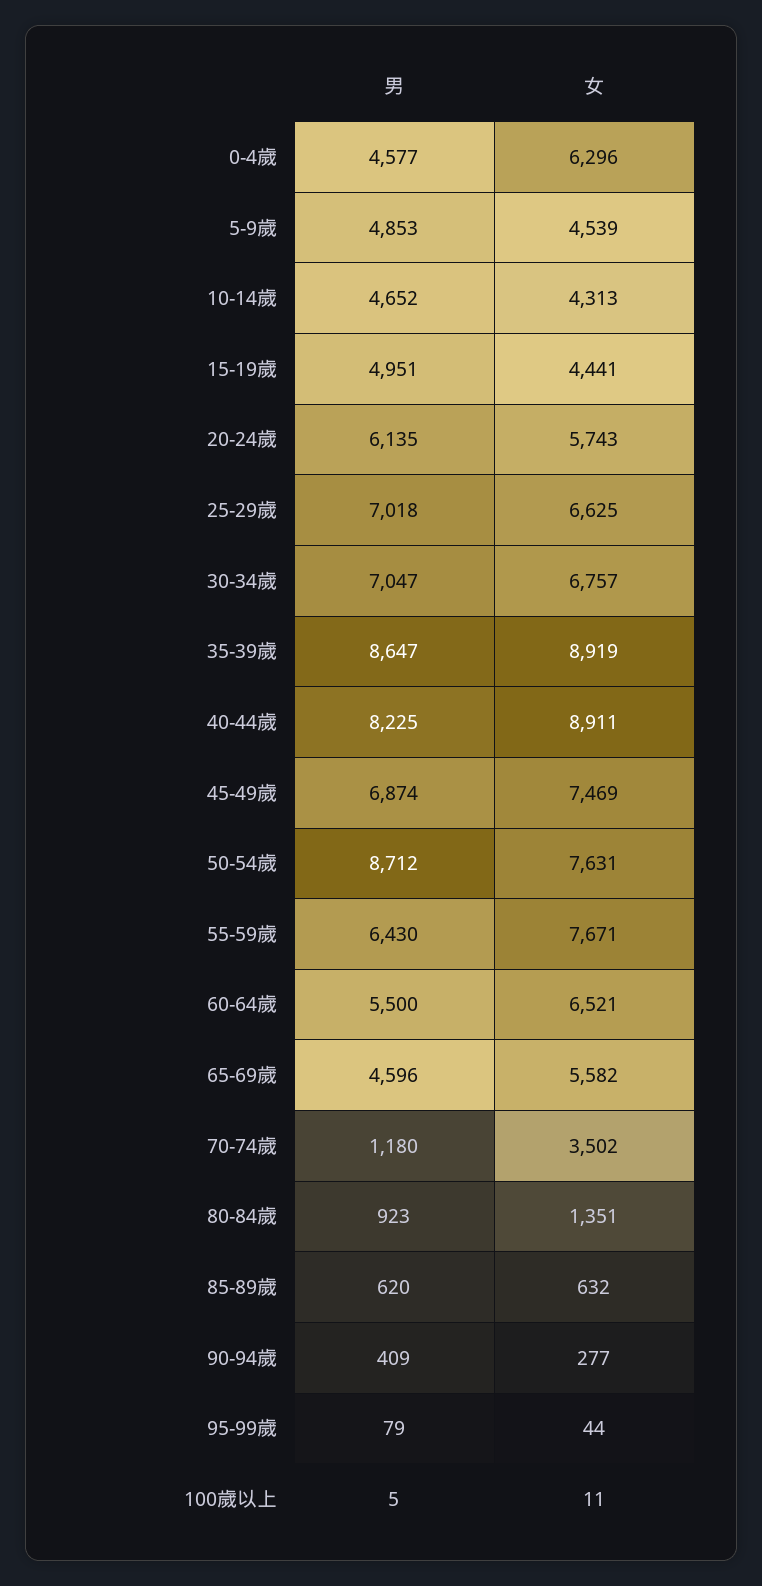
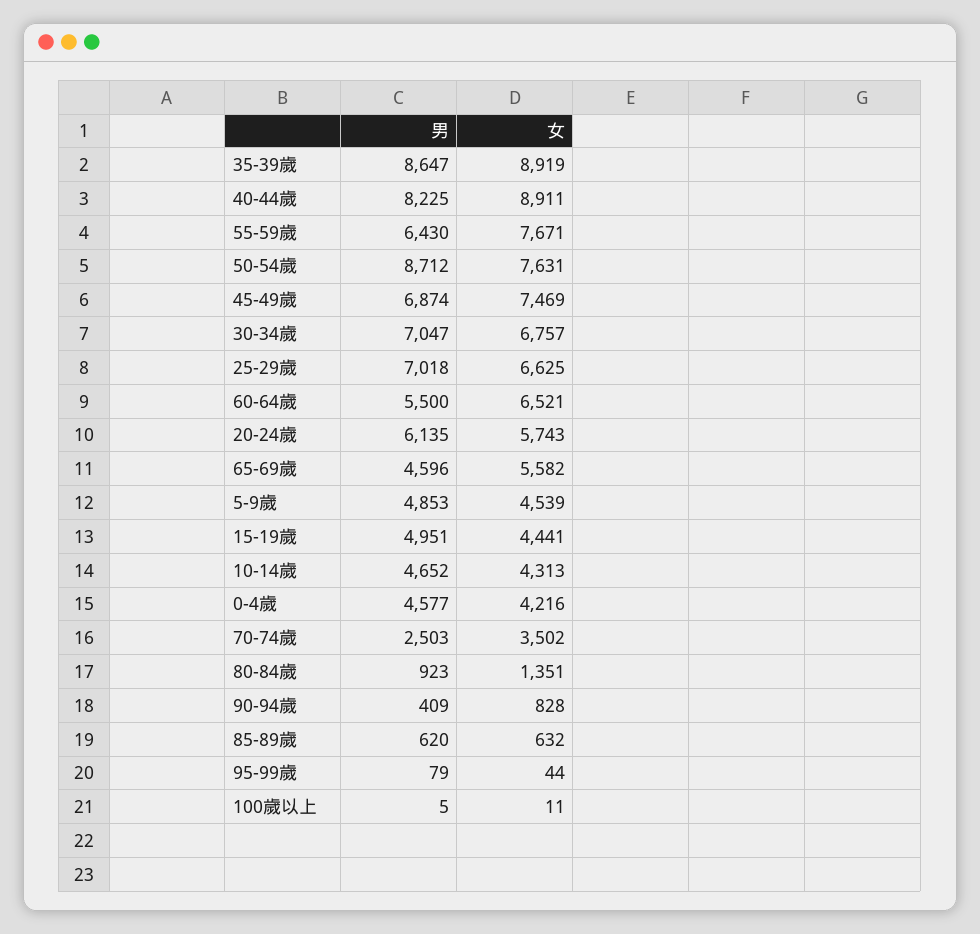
女, 0-4歲: 6296 -> 4216
男, 70-74歲: 1180 -> 2503
女, 90-94歲: 277 -> 828

